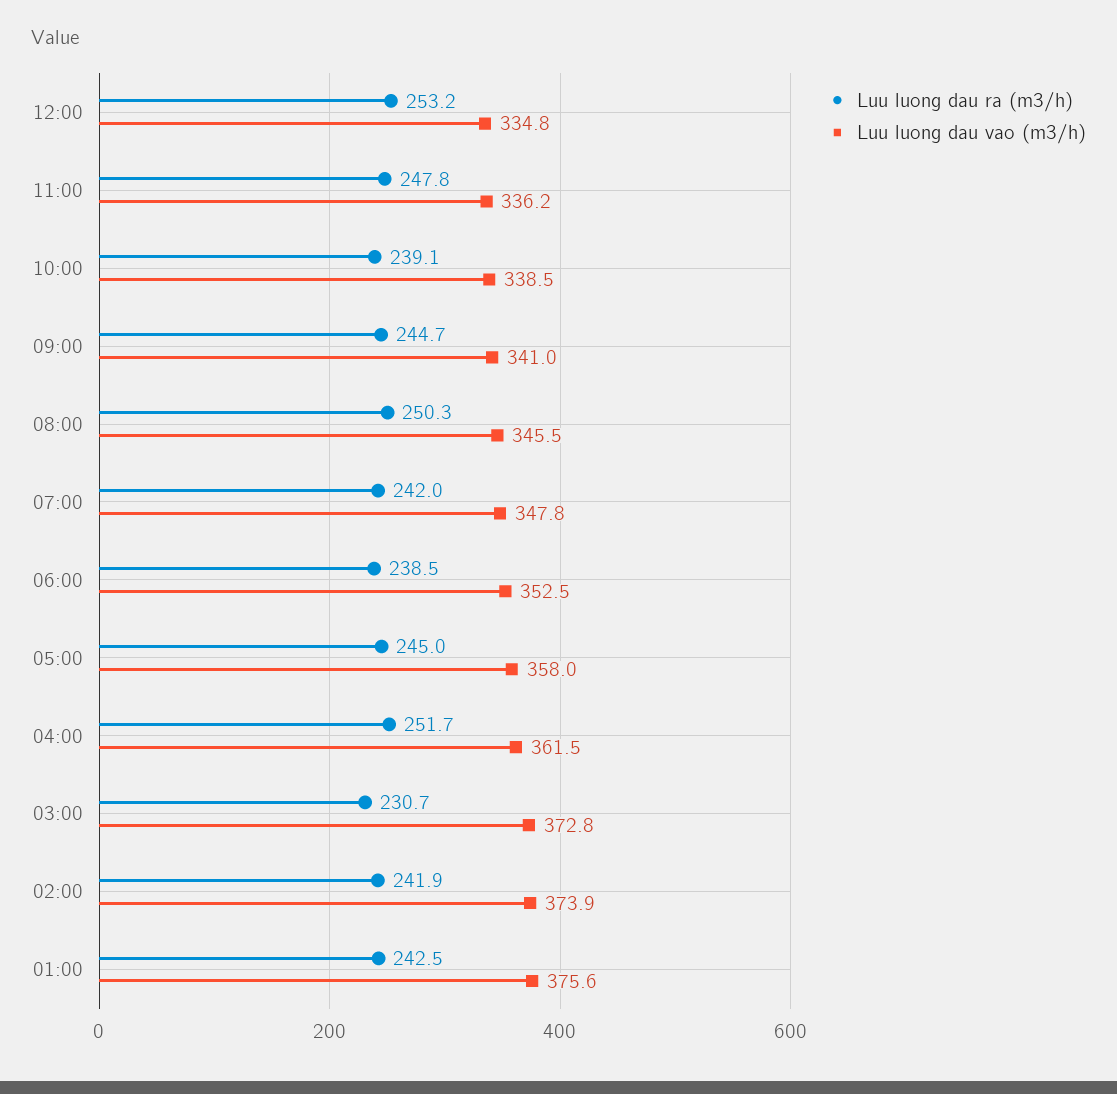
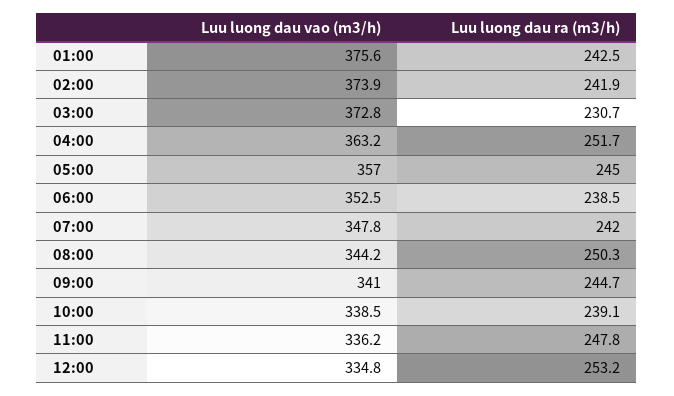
Luu luong dau vao (m3/h), 08:00: 345.5 -> 344.2
Luu luong dau vao (m3/h), 05:00: 358 -> 357
Luu luong dau vao (m3/h), 04:00: 361.5 -> 363.2

